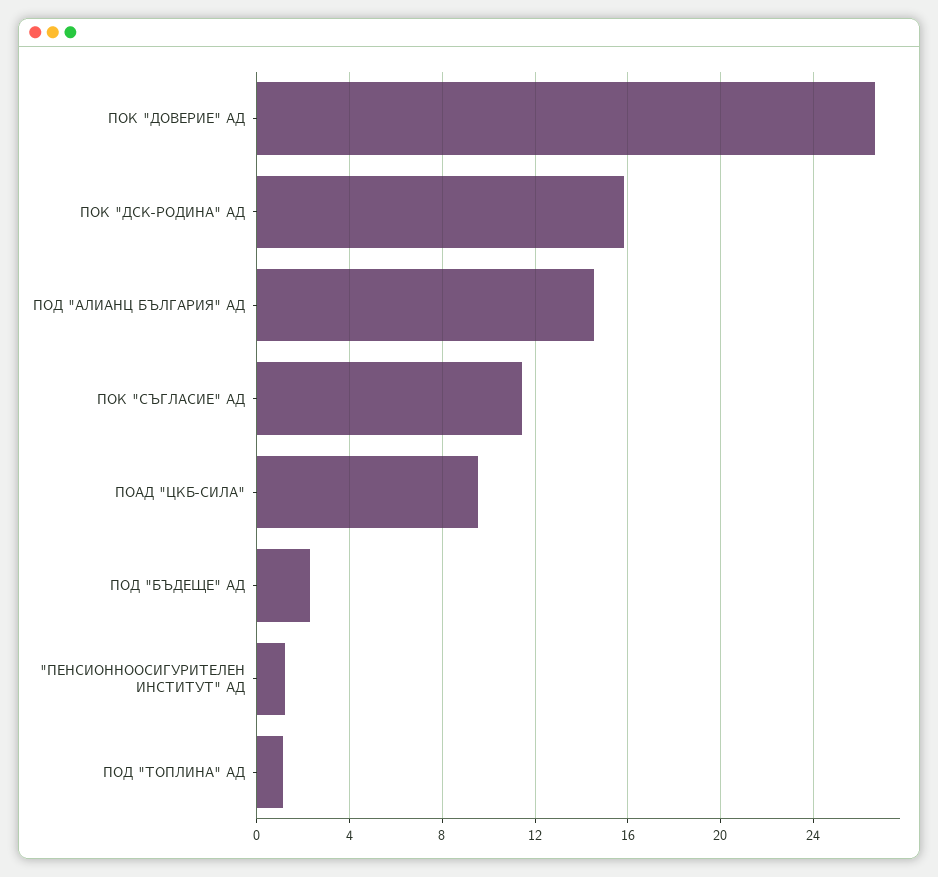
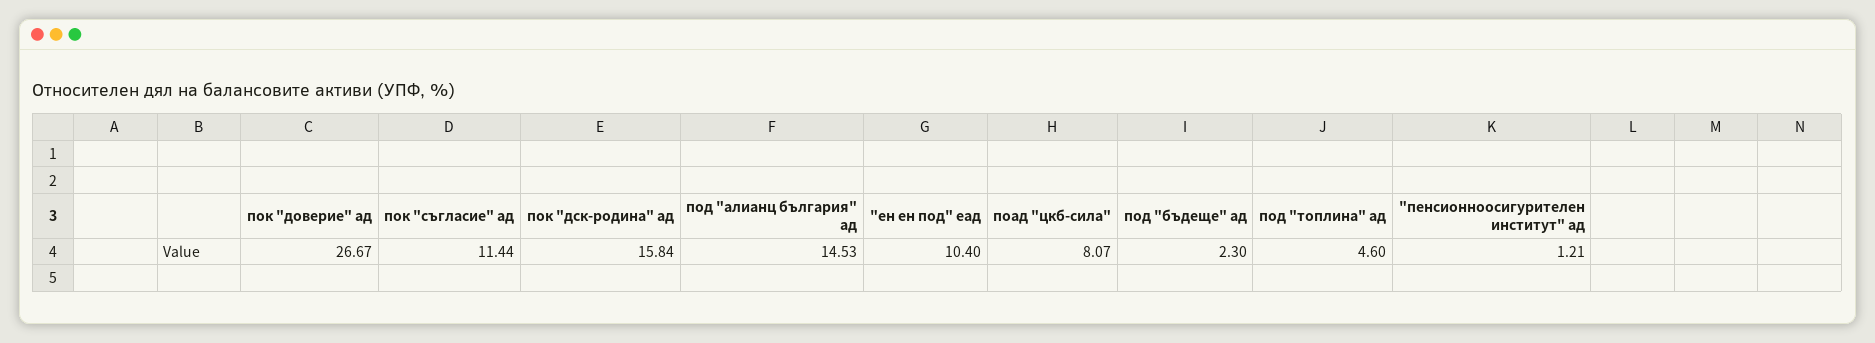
ПОАД "ЦКБ-СИЛА": 9.5 -> 8.07
ПОД "ТОПЛИНА" АД: 1 -> 4.6
"ен ен под" еад: none -> 10.4

